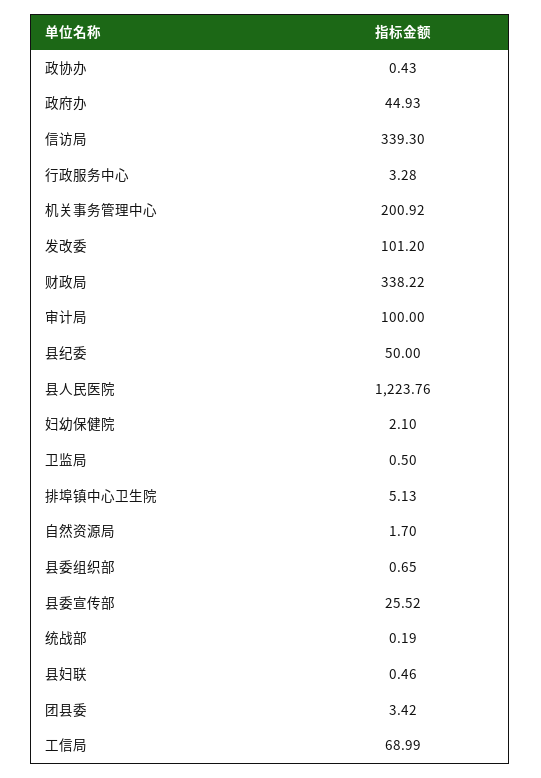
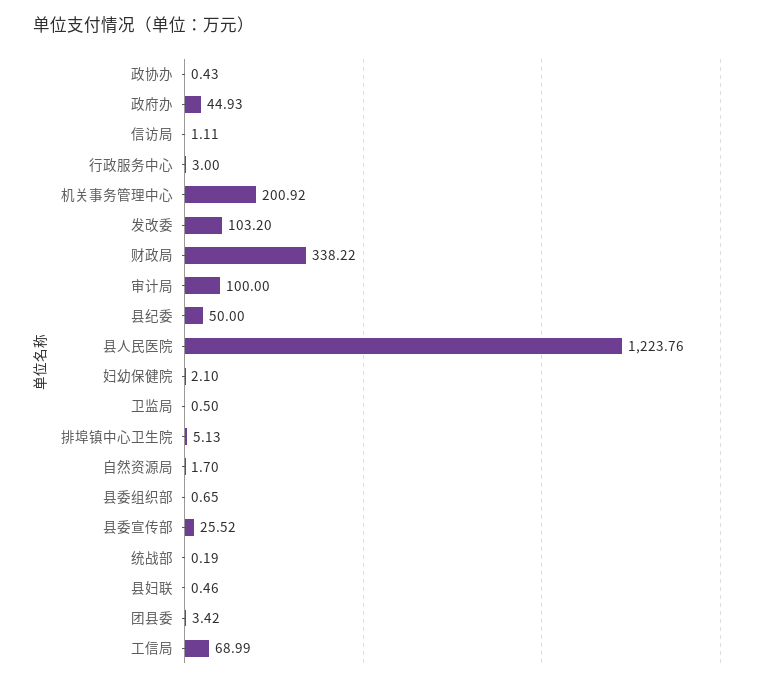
信访局: 339.3 -> 1.11
行政服务中心: 3.28 -> 3
发改委: 101.2 -> 103.2

